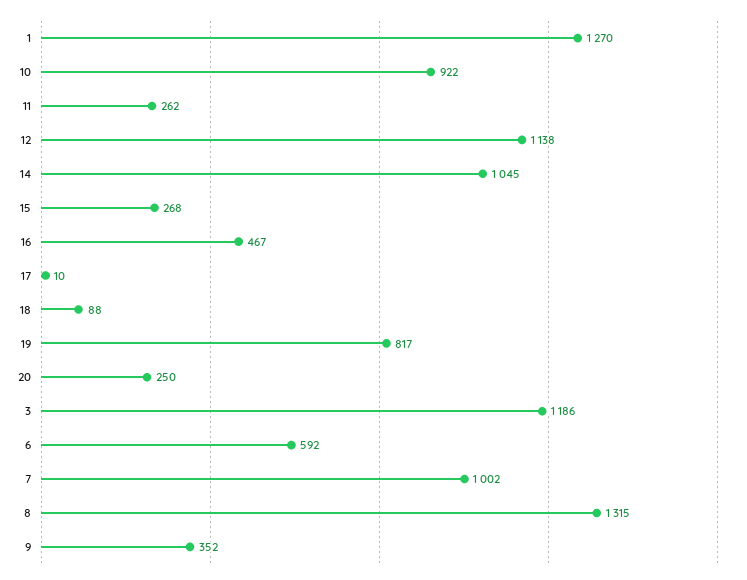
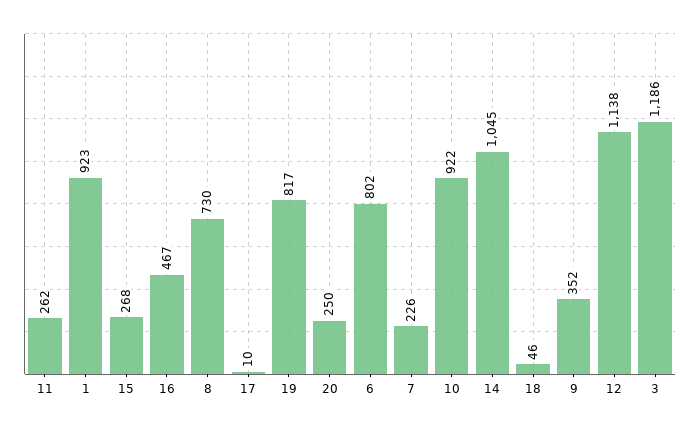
1: 1270 -> 923
18: 88 -> 46
6: 592 -> 802
7: 1002 -> 226
8: 1315 -> 730

